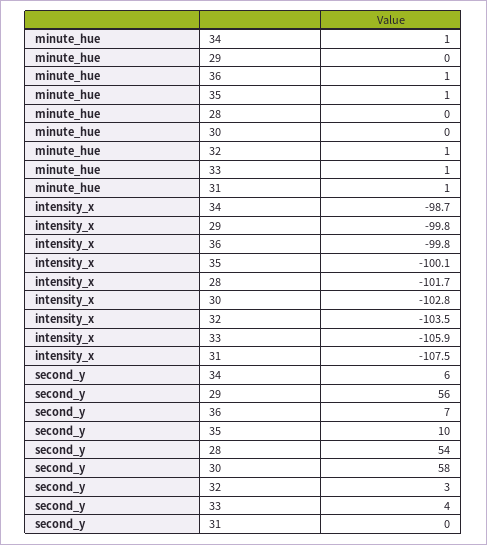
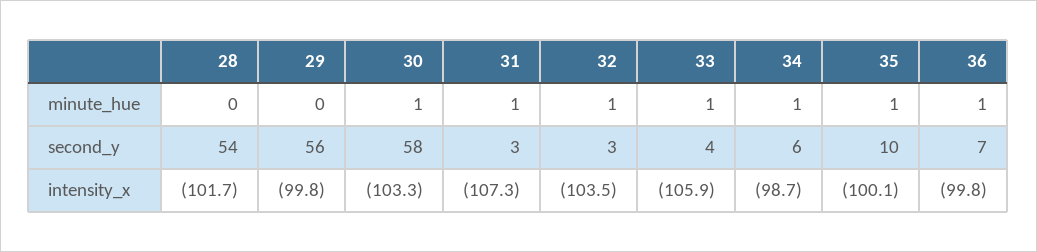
minute_hue, 30: 0 -> 1
intensity_x, 30: -102.8 -> -103.3
intensity_x, 31: -107.5 -> -107.3
second_y, 31: 0 -> 3

